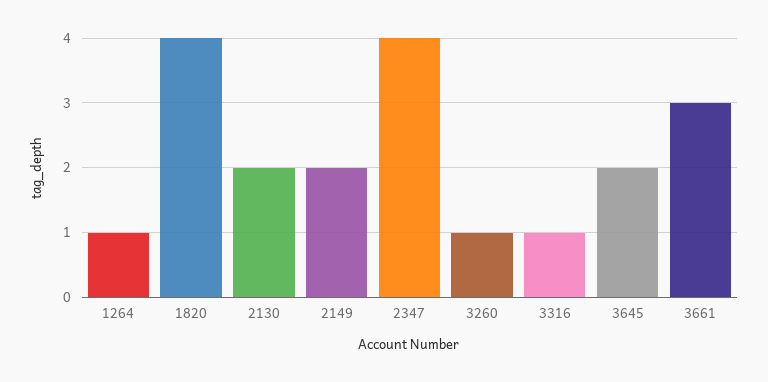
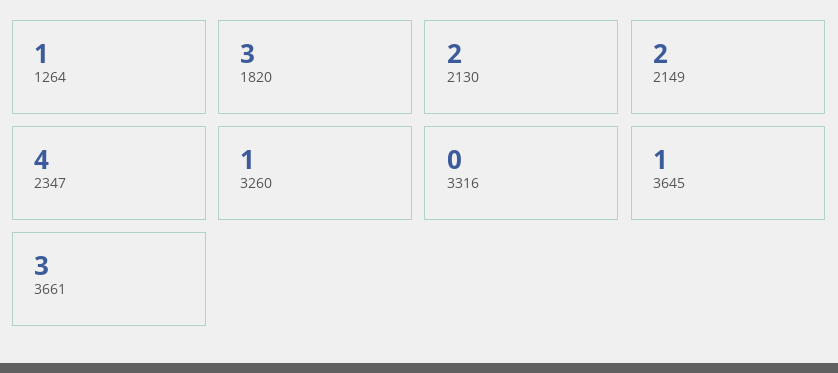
1820: 4 -> 3
3316: 1 -> 0
3645: 2 -> 1

